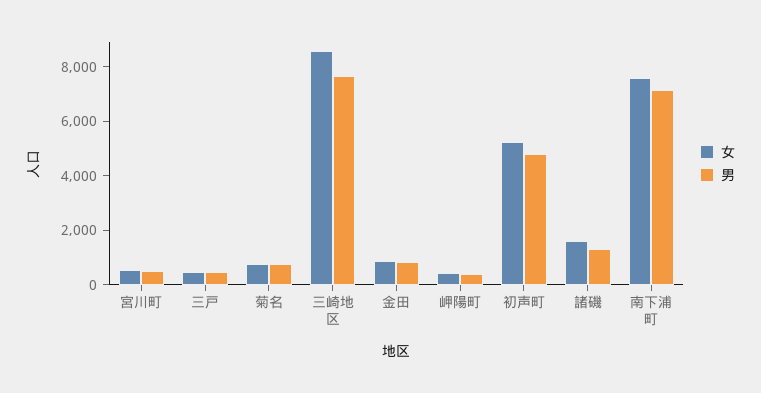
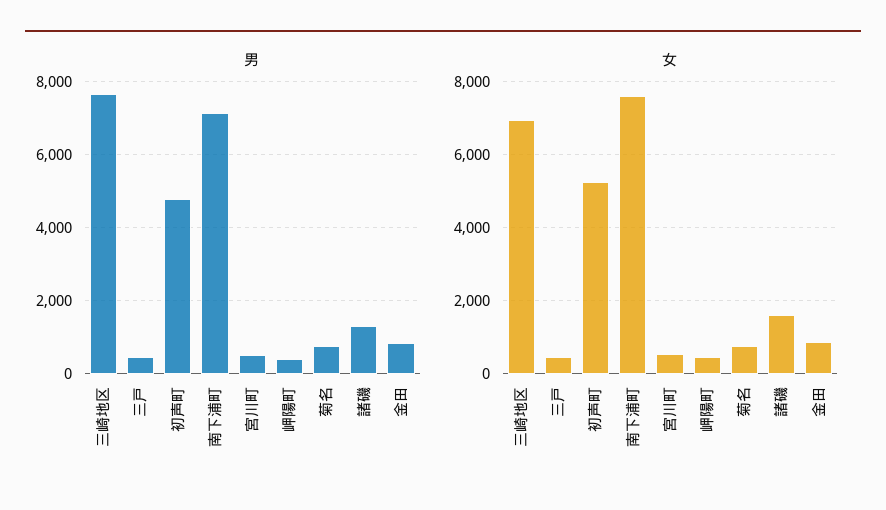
女, 三崎地区: 8500 -> 7000

